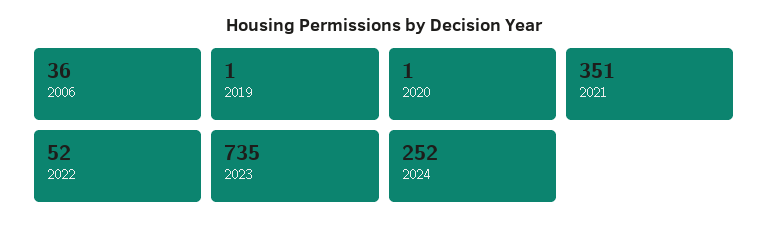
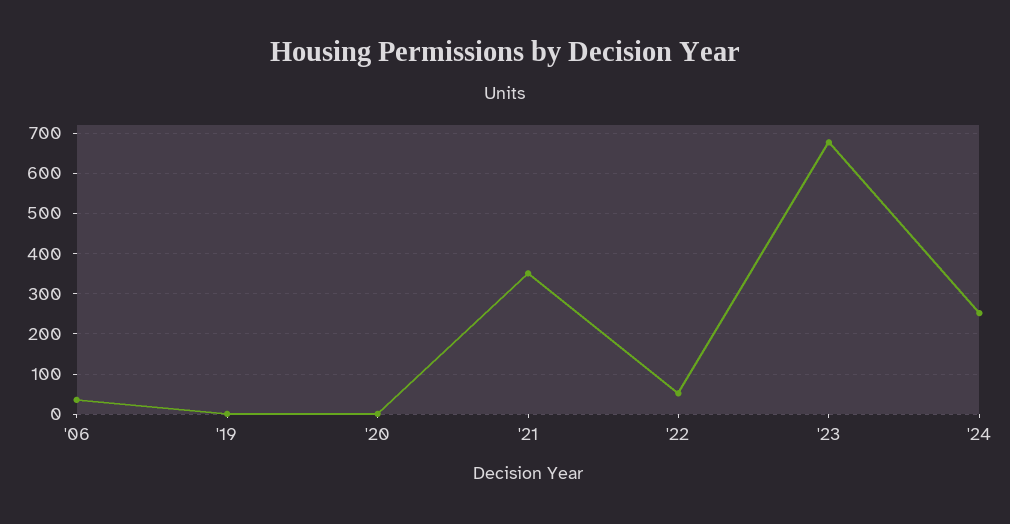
2023: 735 -> 680

